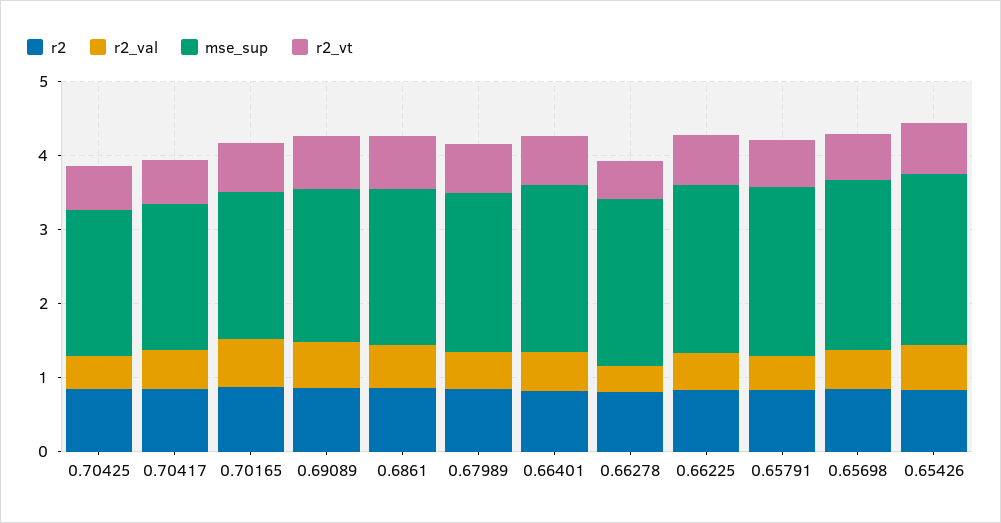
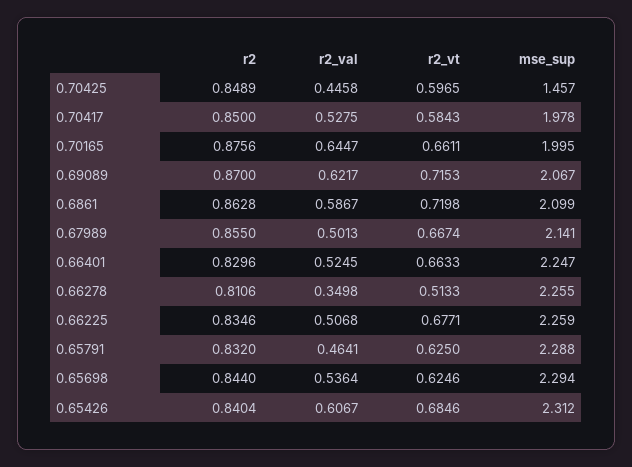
mse_sup, 0.70425: 2 -> 1.457

